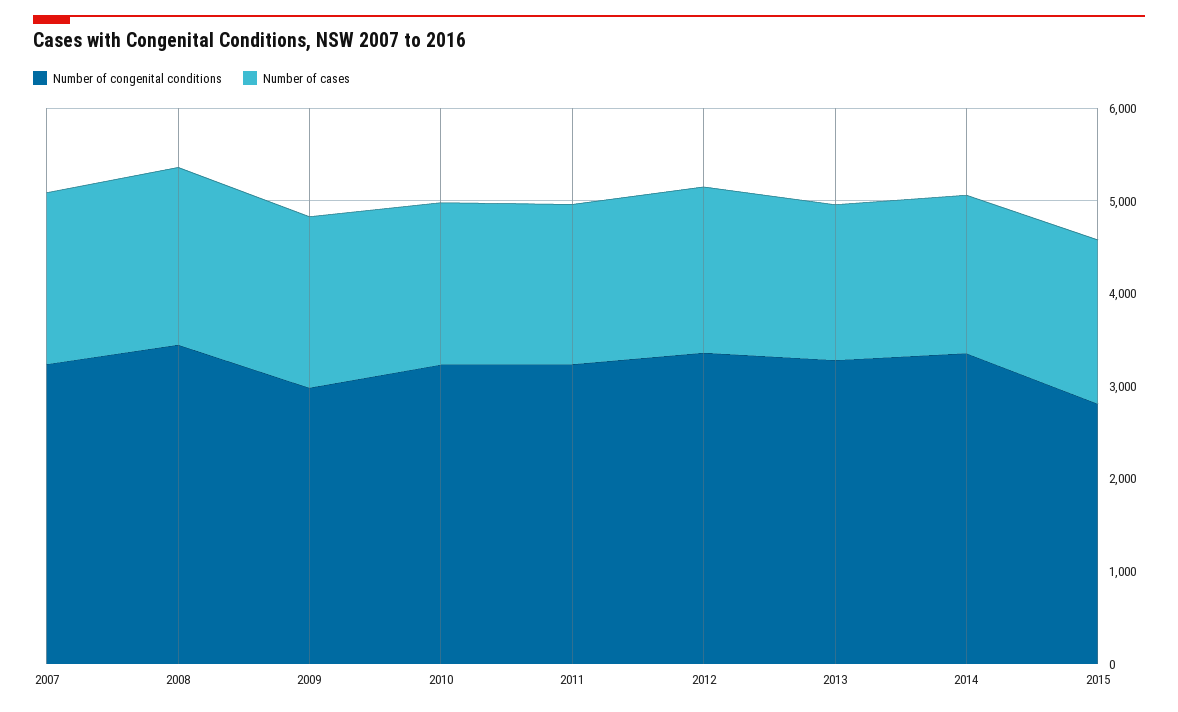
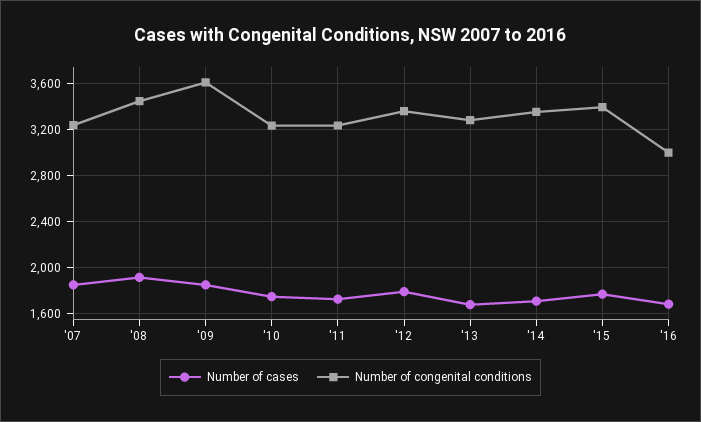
Number of congenital conditions, 2009: 3000 -> 3600
Number of congenital conditions, 2015: 2800 -> 3400
Number of cases, '16: none -> 1700
Number of congenital conditions, '16: none -> 3000

